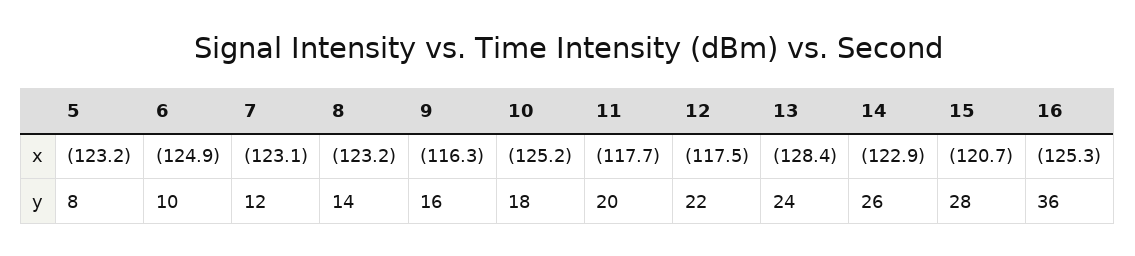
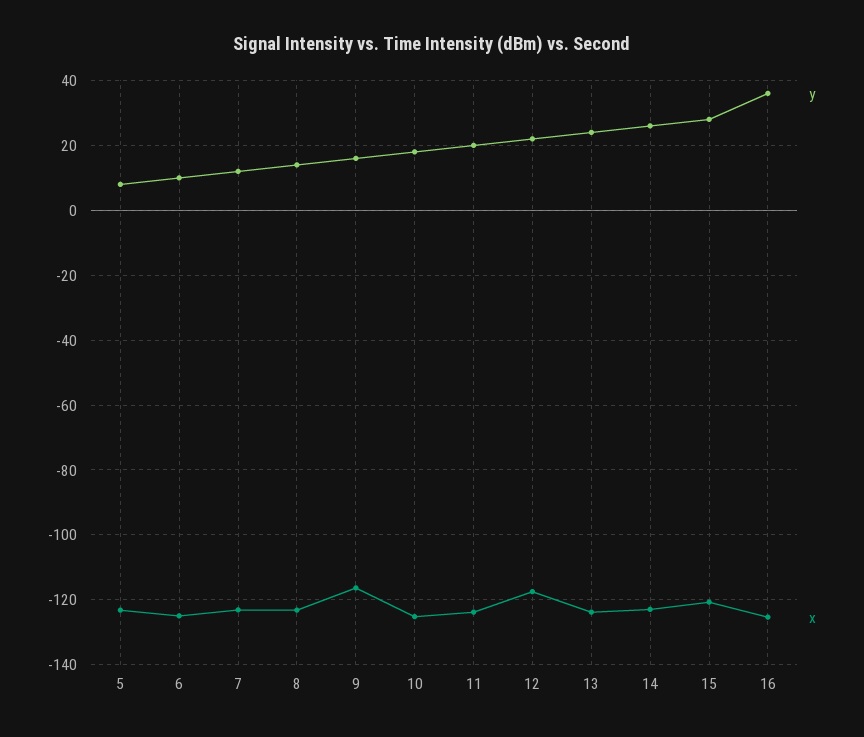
x, 11: -117.7 -> -124
x, 13: -128.4 -> -124

